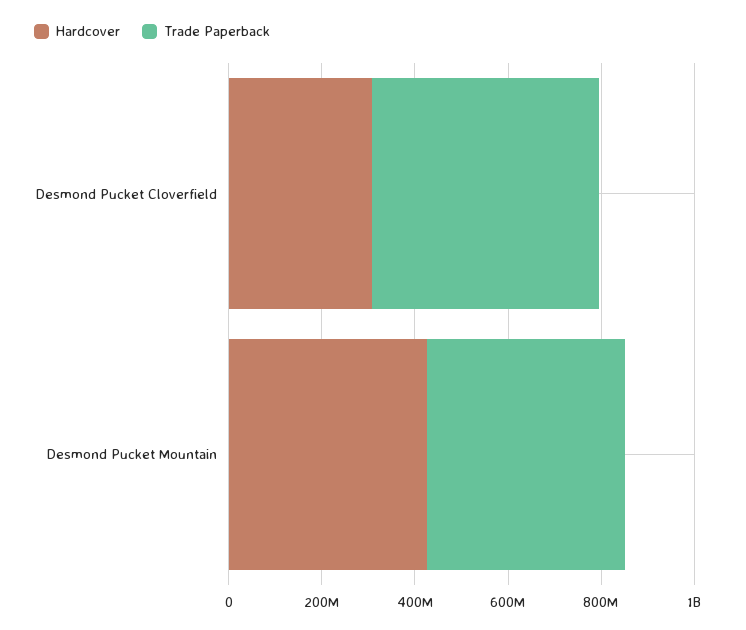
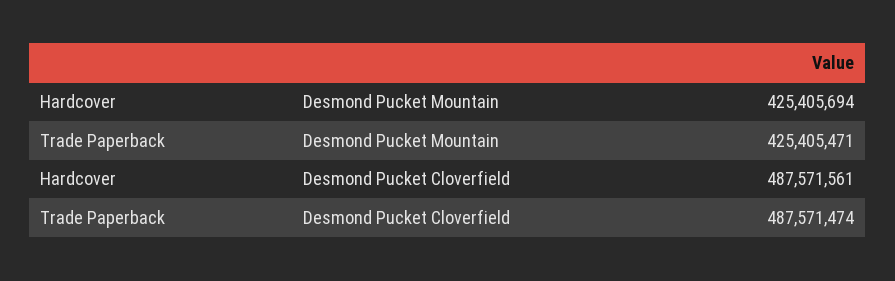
Hardcover, Desmond Pucket Cloverfield: 300000000 -> 487571561

